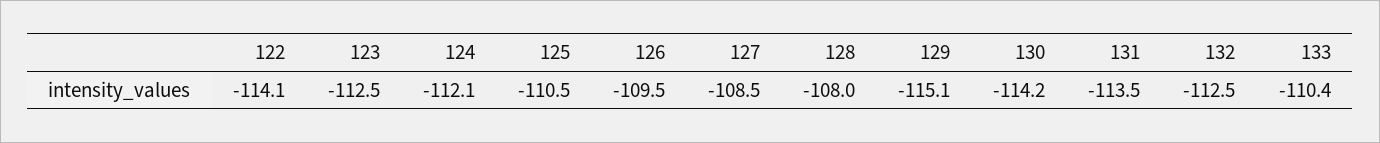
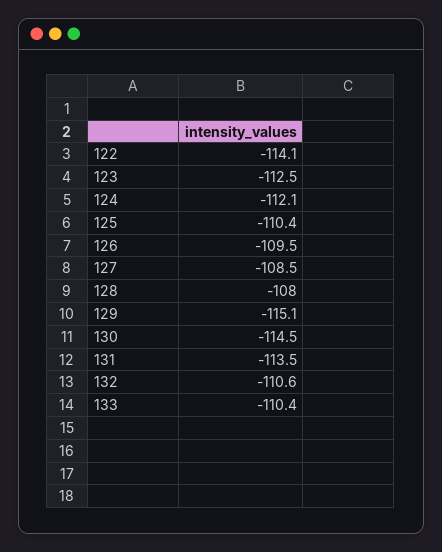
125: -110.5 -> -110.4
130: -114.2 -> -114.5
132: -112.5 -> -110.6

